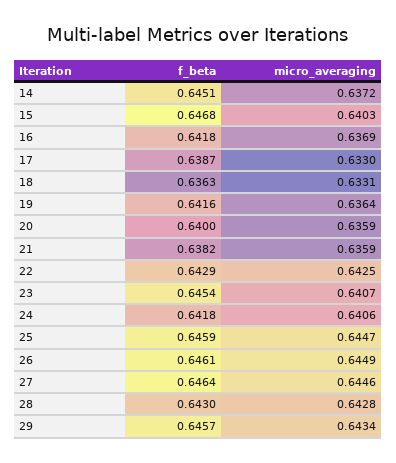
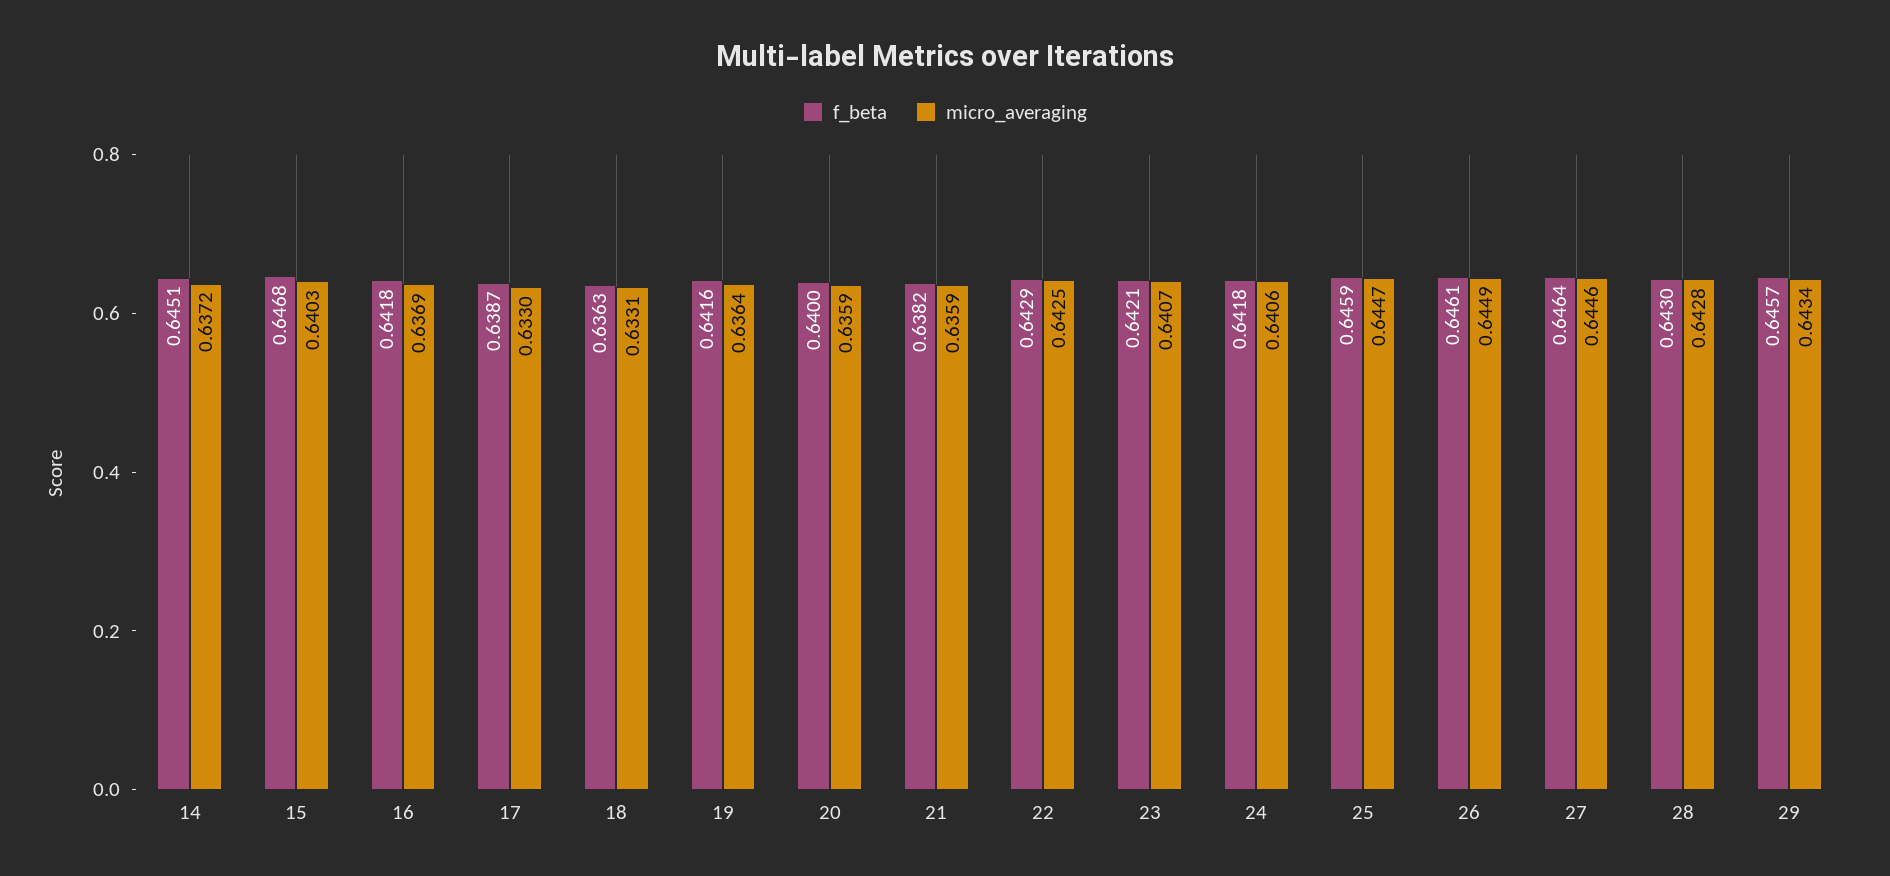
f_beta, 23: 0.6454 -> 0.6421

